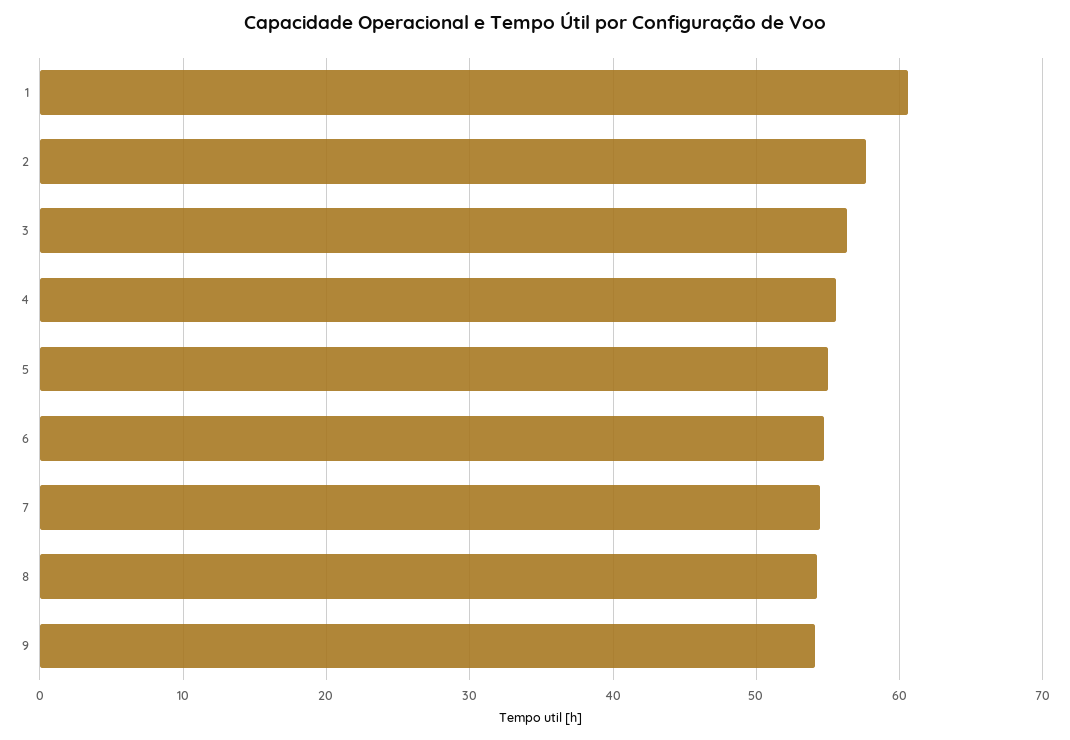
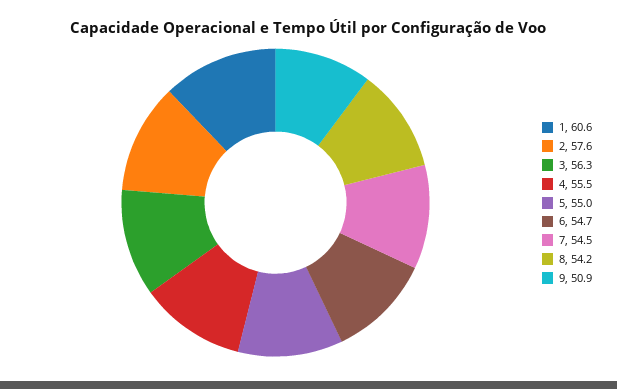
9: 54 -> 50.9

